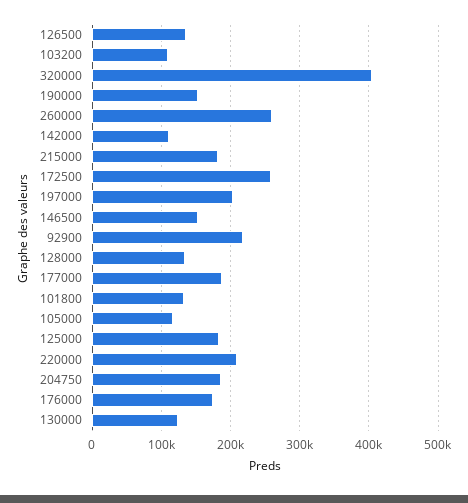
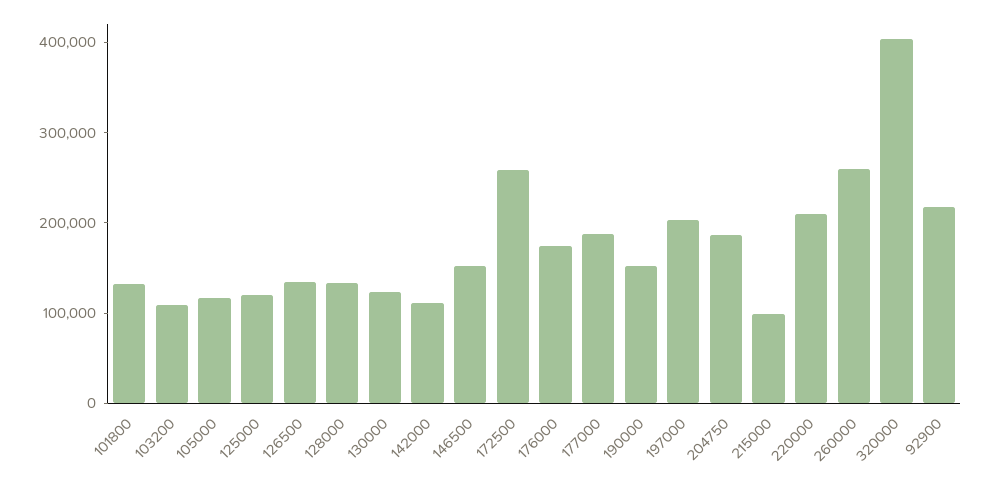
215000: 180000 -> 100000
125000: 180000 -> 120000

